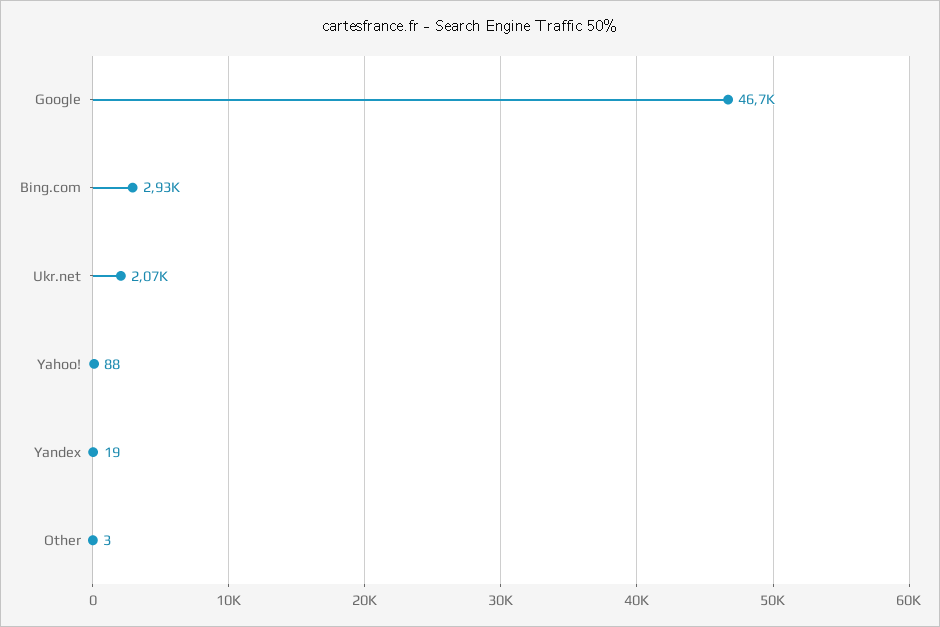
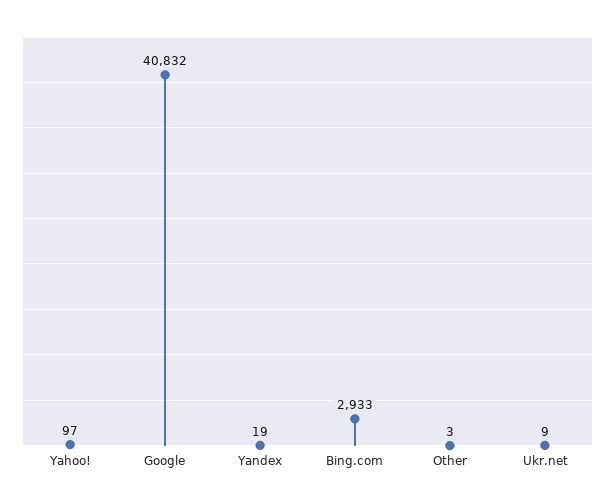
Google: 46700 -> 40832
Ukr.net: 2070 -> 9
Yahoo!: 88 -> 97

